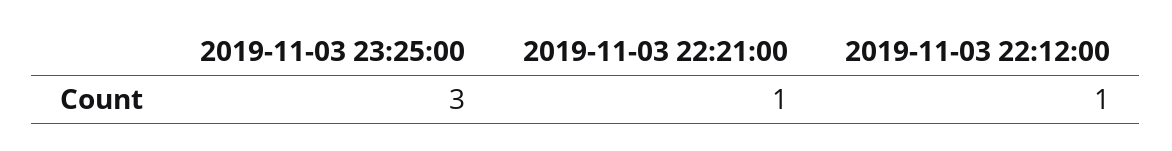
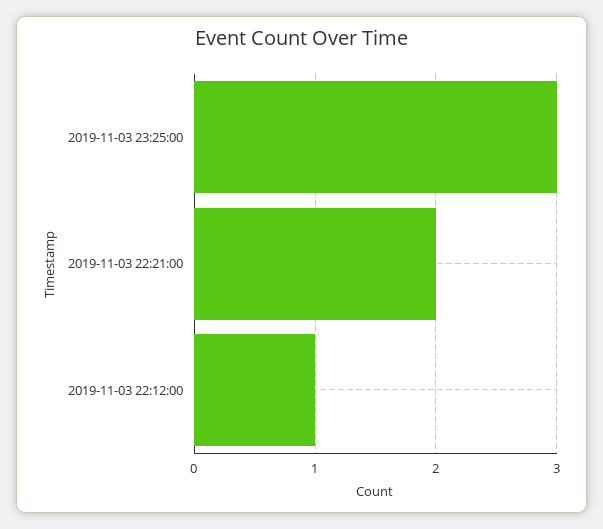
2019-11-03 22:21:00: 1 -> 2

